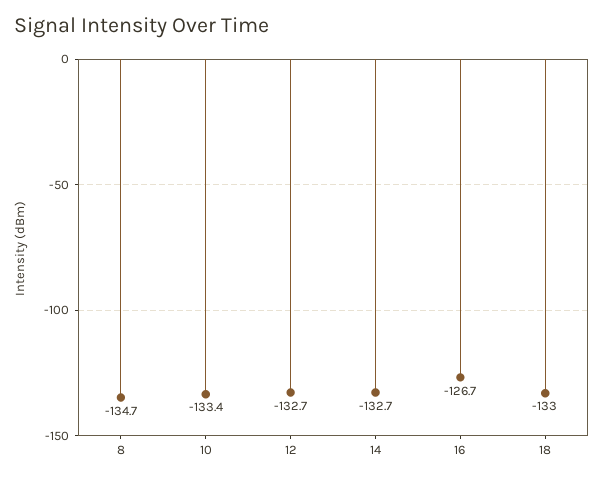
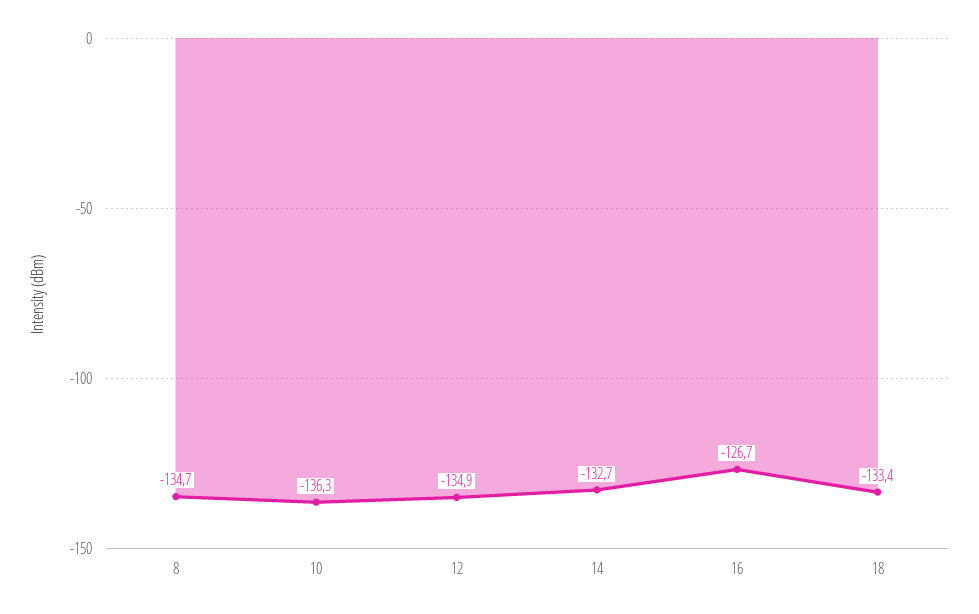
10: -133.4 -> -136.3
12: -132.7 -> -134.9
18: -133 -> -133.4

